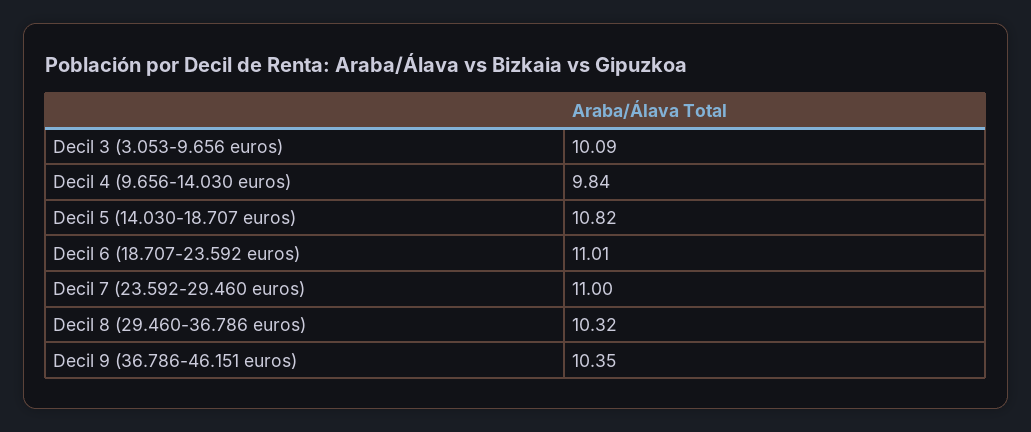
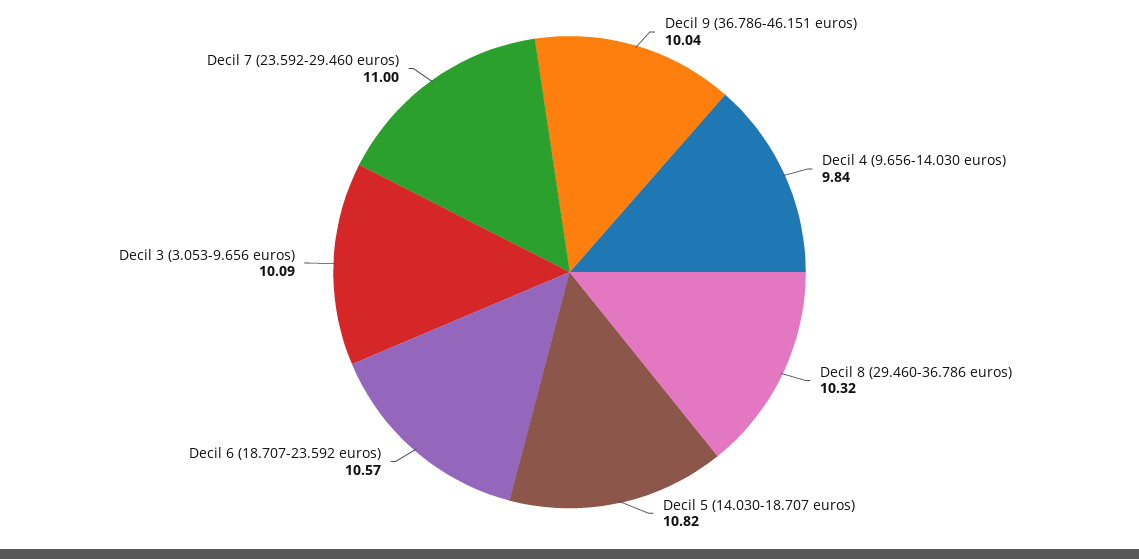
Decil 6 (18.707-23.592 euros): 11.01 -> 10.57
Decil 9 (36.786-46.151 euros): 10.35 -> 10.04

